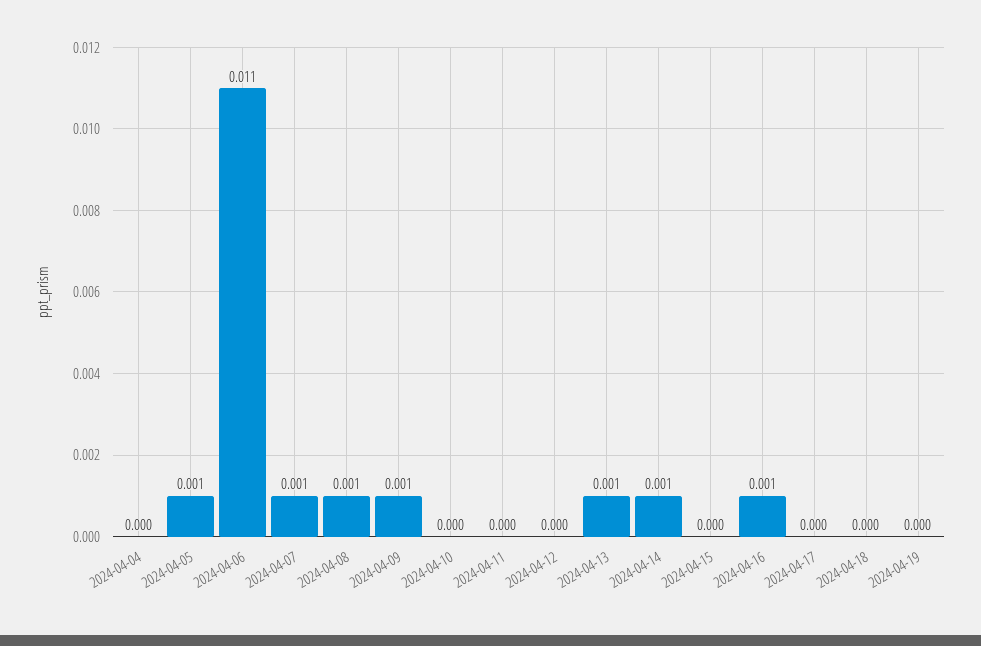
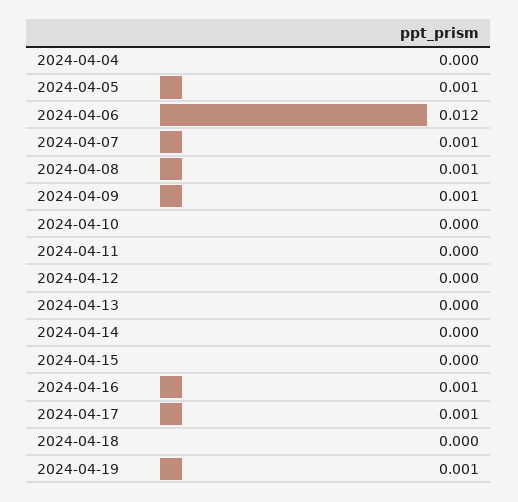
2024-04-06: 0.011 -> 0.012
2024-04-13: 0.001 -> 0
2024-04-14: 0.001 -> 0
2024-04-17: 0 -> 0.001
2024-04-19: 0 -> 0.001

